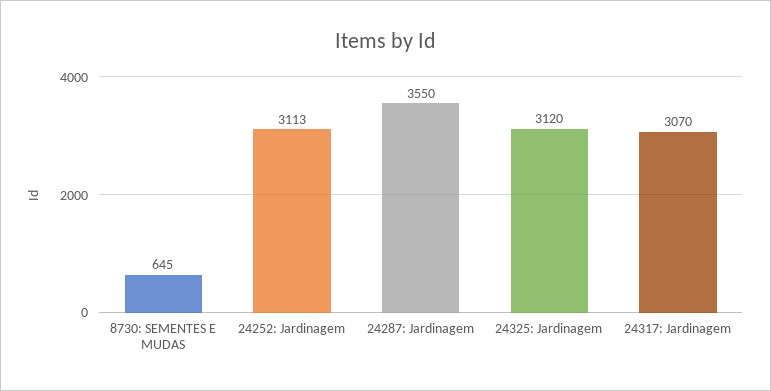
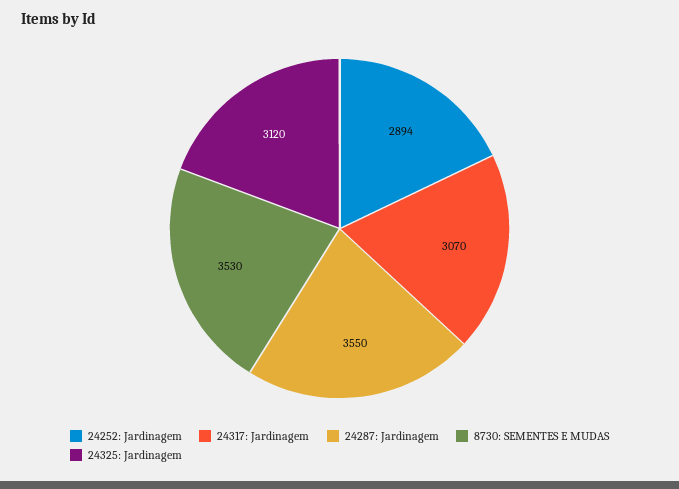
8730: SEMENTES E MUDAS: 645 -> 3530
24252: Jardinagem: 3113 -> 2894

